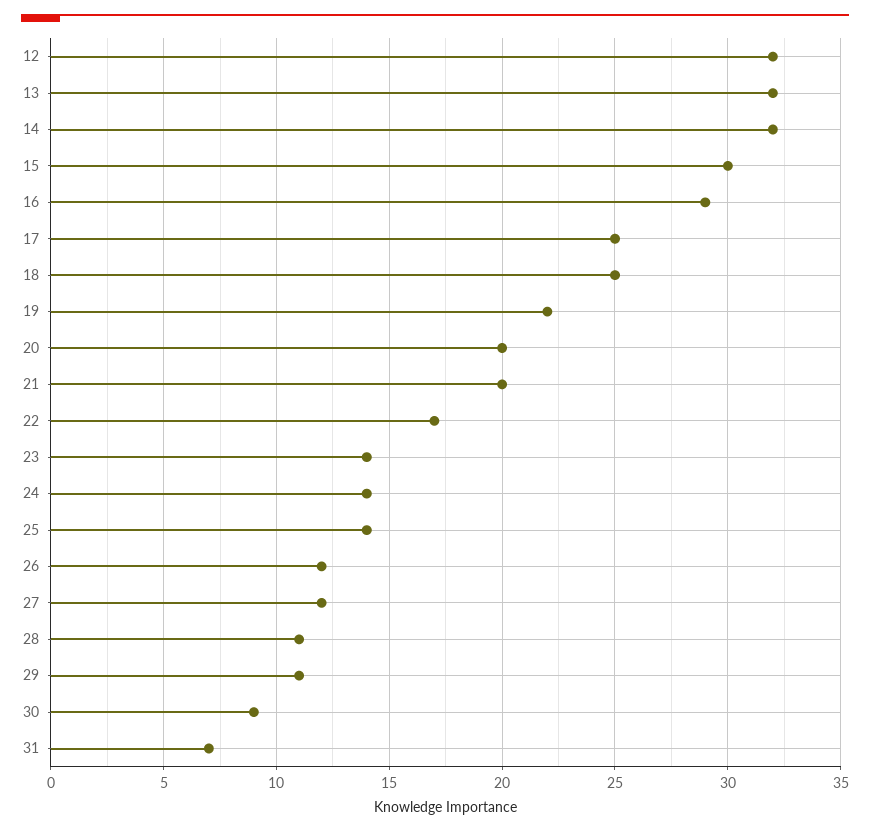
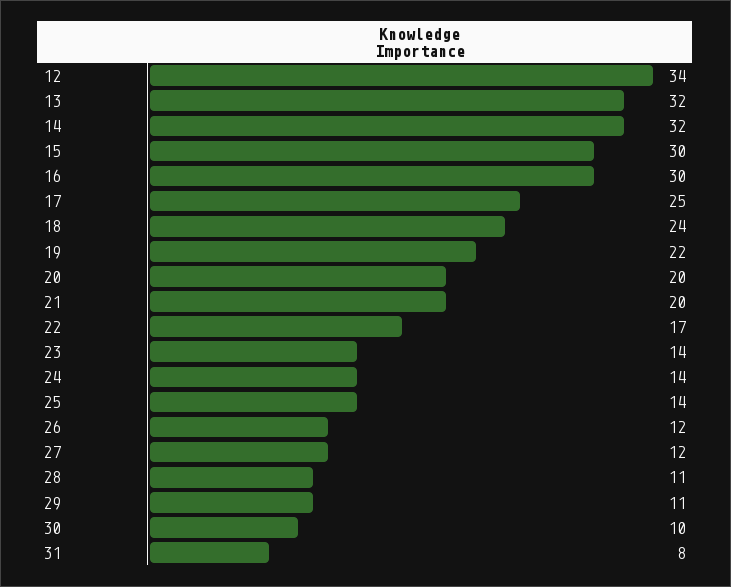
12: 32 -> 34
16: 29 -> 30
18: 25 -> 24
30: 9 -> 10
31: 7 -> 8

